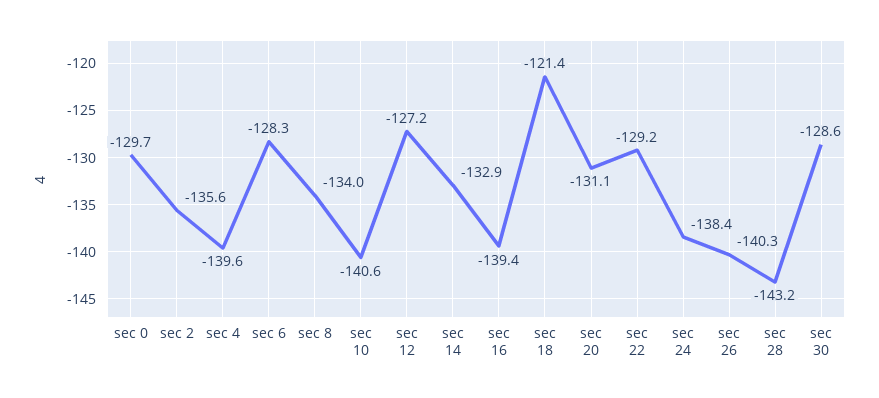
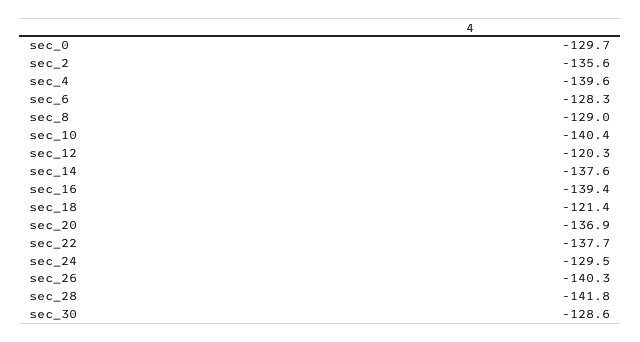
sec 8: -134 -> -129
sec 10: -140.6 -> -140.4
sec 12: -127.2 -> -120.3
sec 14: -132.9 -> -137.6
sec 20: -131.1 -> -136.9
sec 22: -129.2 -> -137.7
sec 24: -138.4 -> -129.5
sec 28: -143.2 -> -141.8

